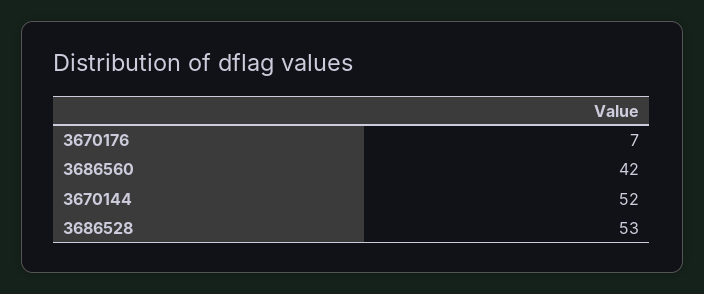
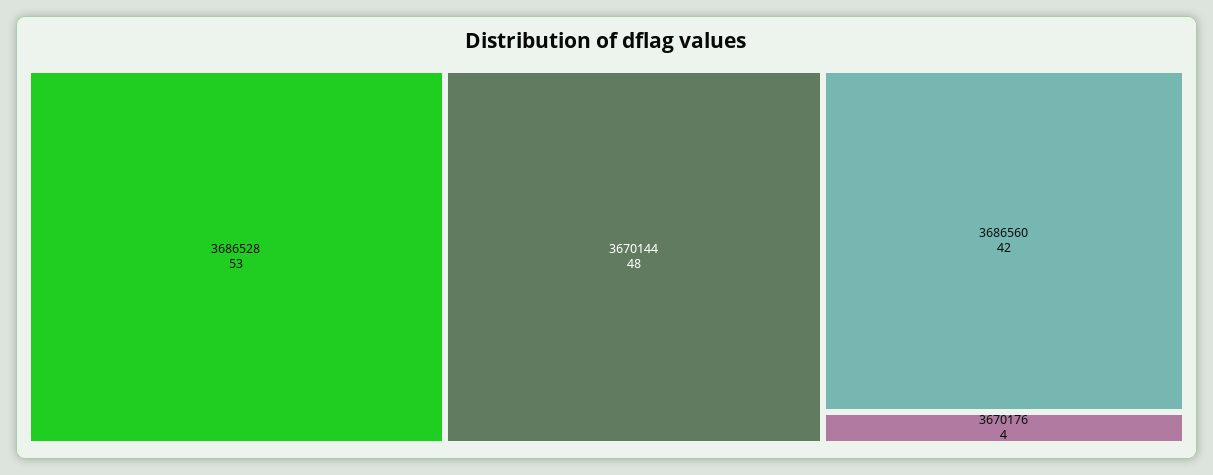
3670176: 7 -> 4
3670144: 52 -> 48

